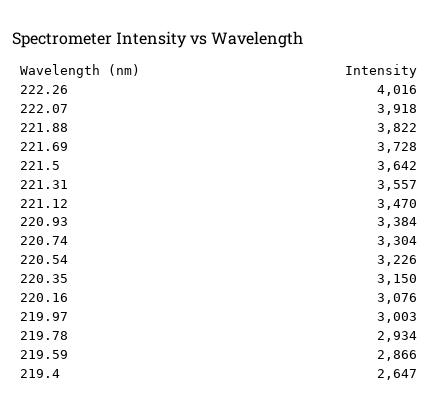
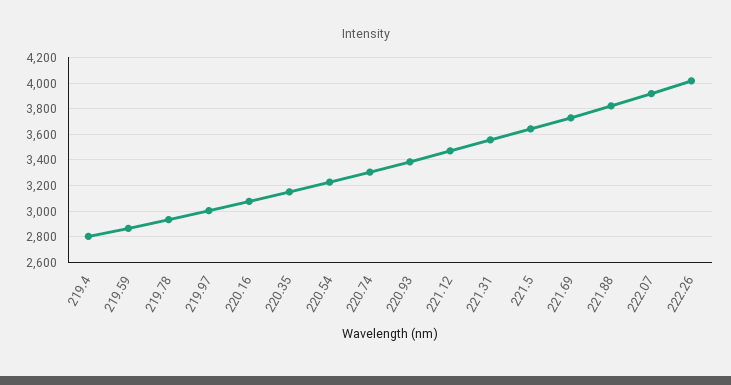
219.4: 2647 -> 2800

